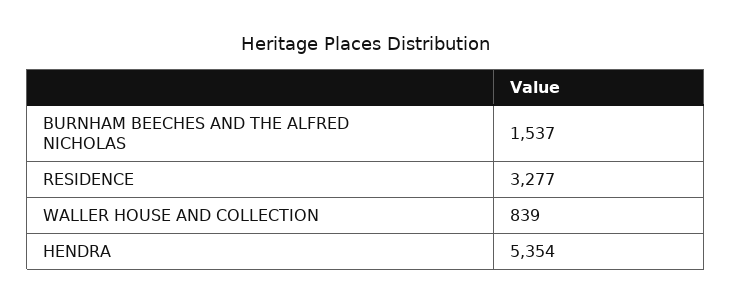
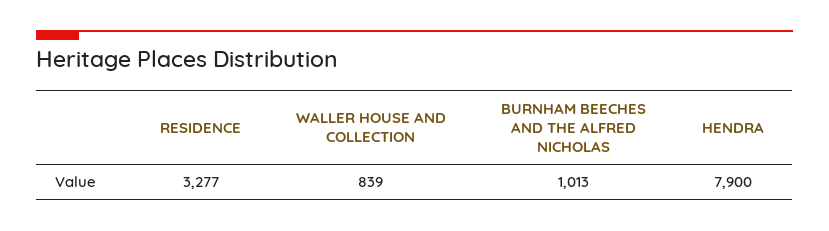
BURNHAM BEECHES AND THE ALFRED NICHOLAS: 1537 -> 1013
HENDRA: 5354 -> 7900

